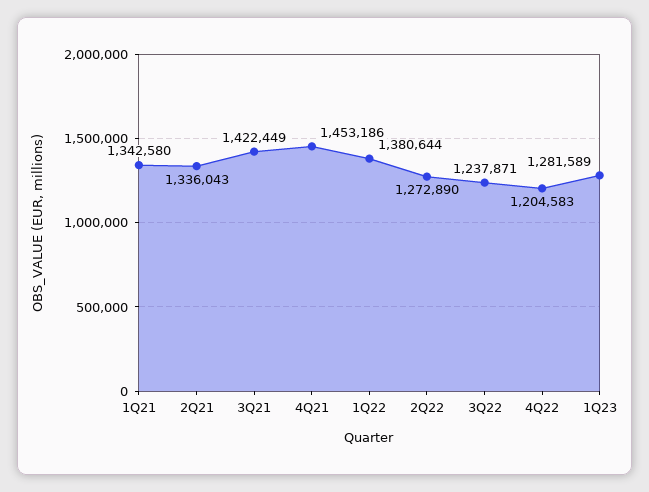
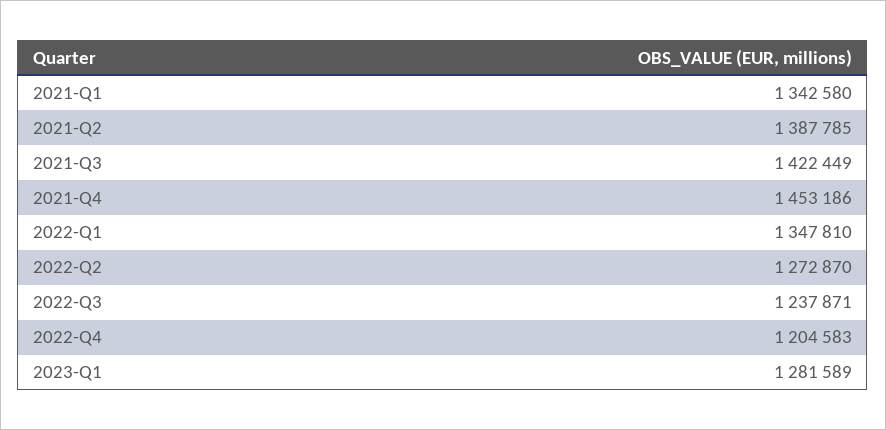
2Q21: 1336043 -> 1387785
1Q22: 1380644 -> 1347810
2Q22: 1272890 -> 1272870

